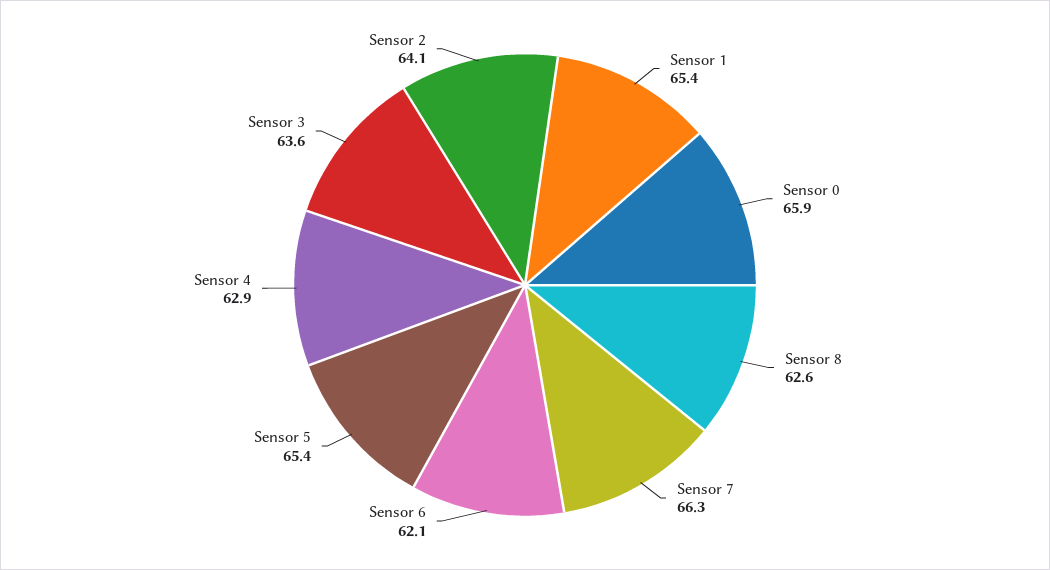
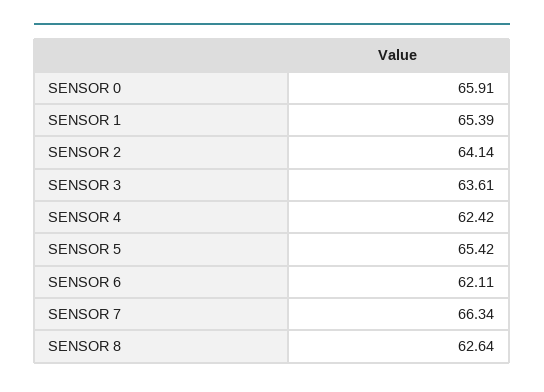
Sensor 4: 62.9 -> 62.42

